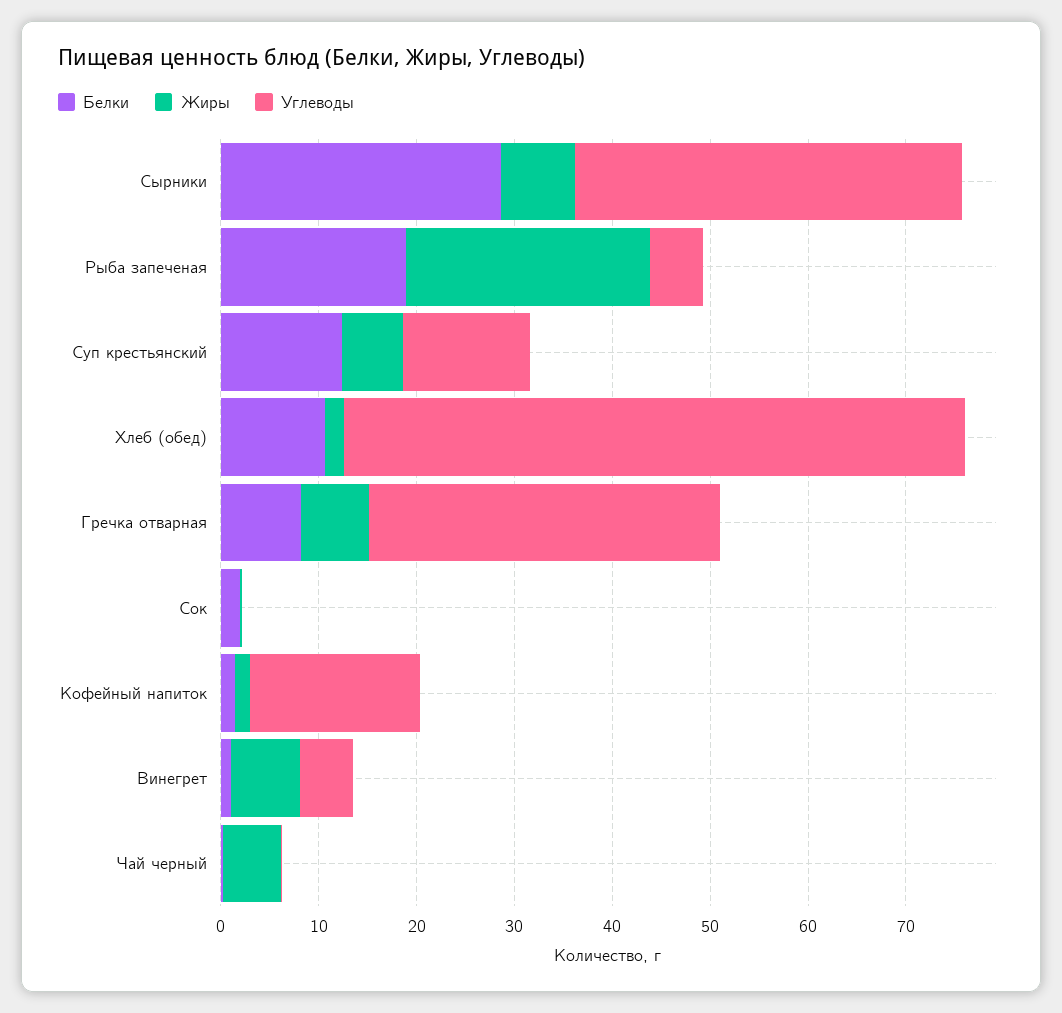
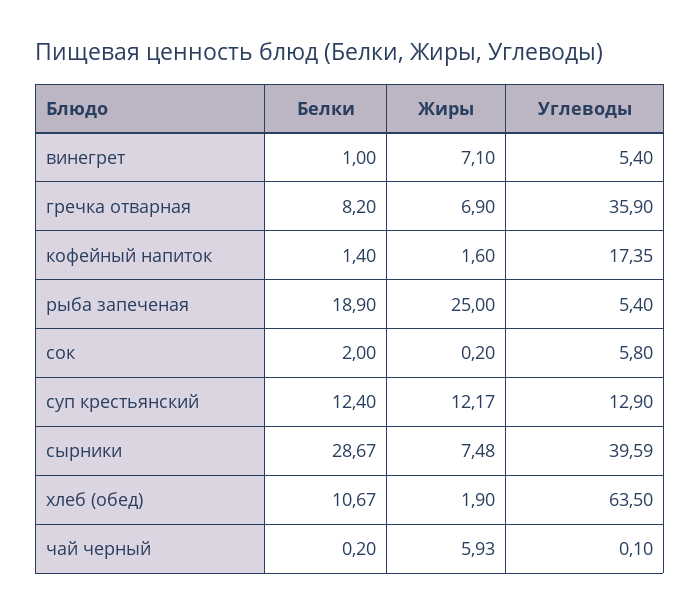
Жиры, Суп крестьянский: 6 -> 12.17
Углеводы, Сок: 0 -> 5.8

